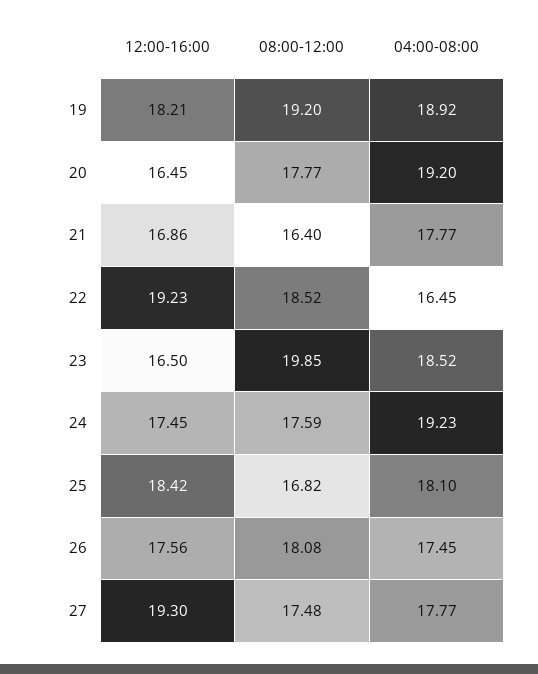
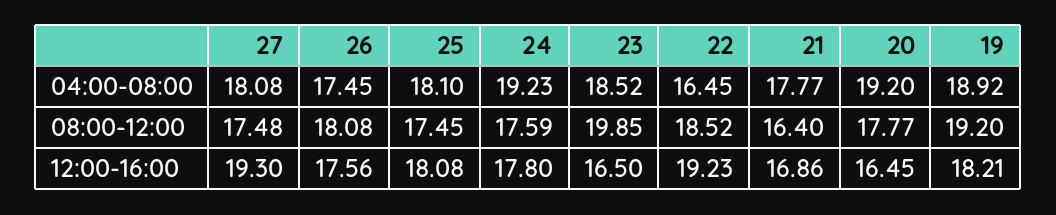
12:00-16:00, 24: 17.45 -> 17.8
12:00-16:00, 25: 18.42 -> 18.08
08:00-12:00, 25: 16.82 -> 17.45
04:00-08:00, 27: 17.77 -> 18.08

